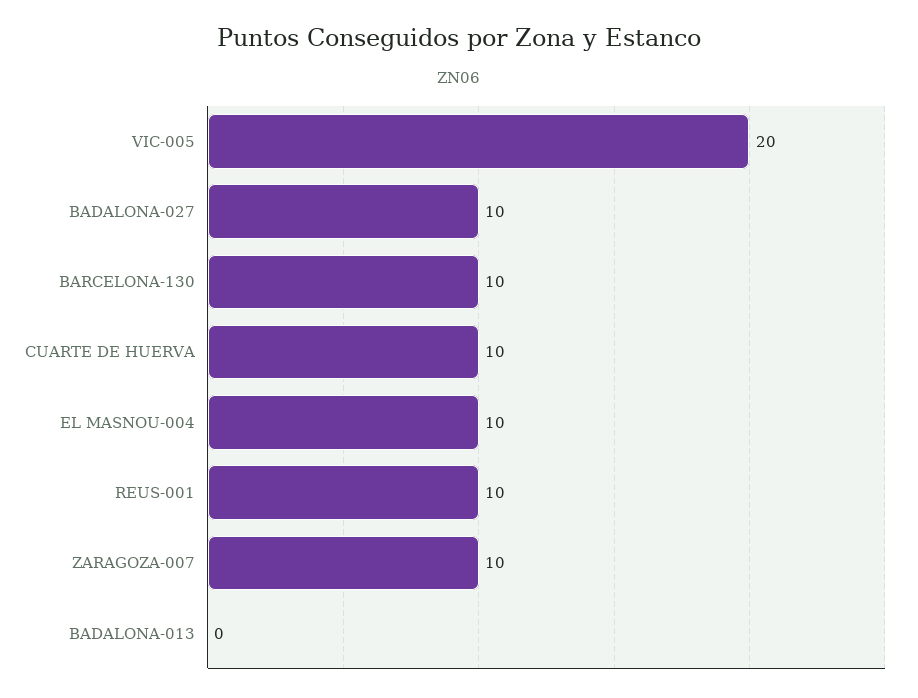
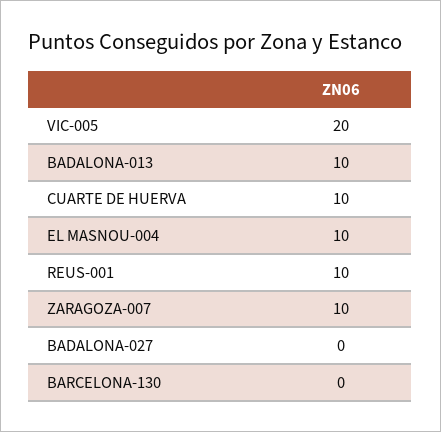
BADALONA-027: 10 -> 0
BARCELONA-130: 10 -> 0
BADALONA-013: 0 -> 10

